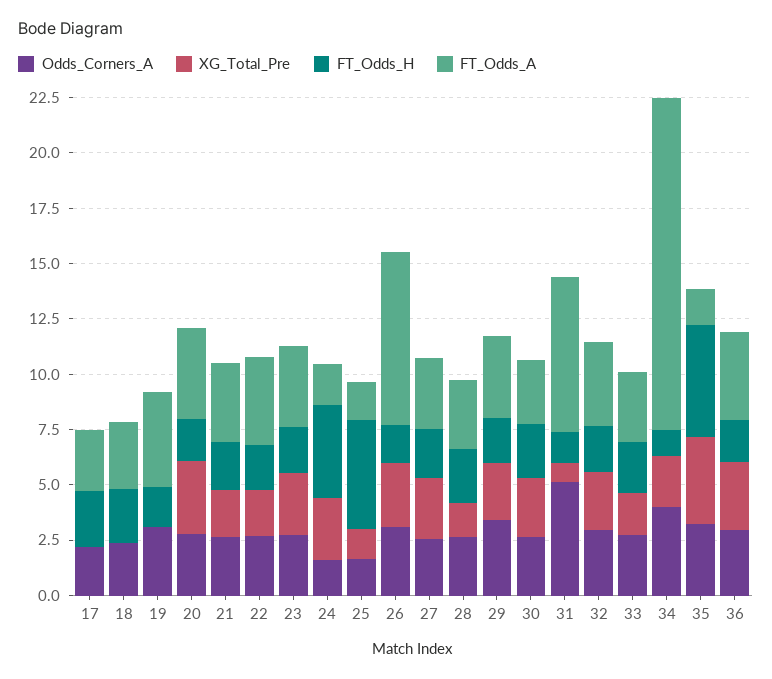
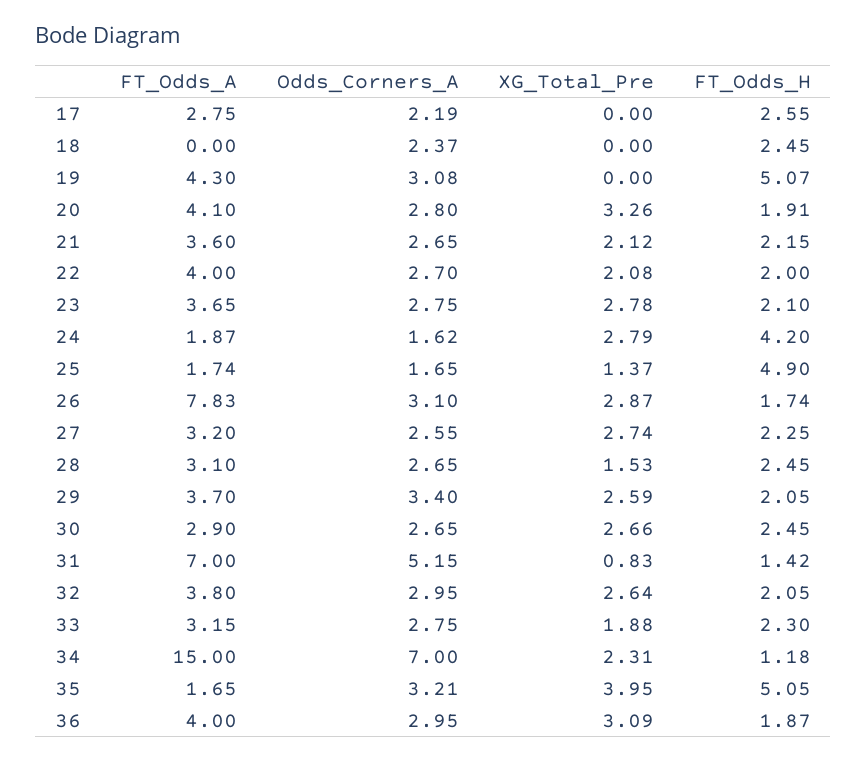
FT_Odds_A, 18: 3 -> 0
FT_Odds_H, 19: 2 -> 5.07
Odds_Corners_A, 34: 4 -> 7

